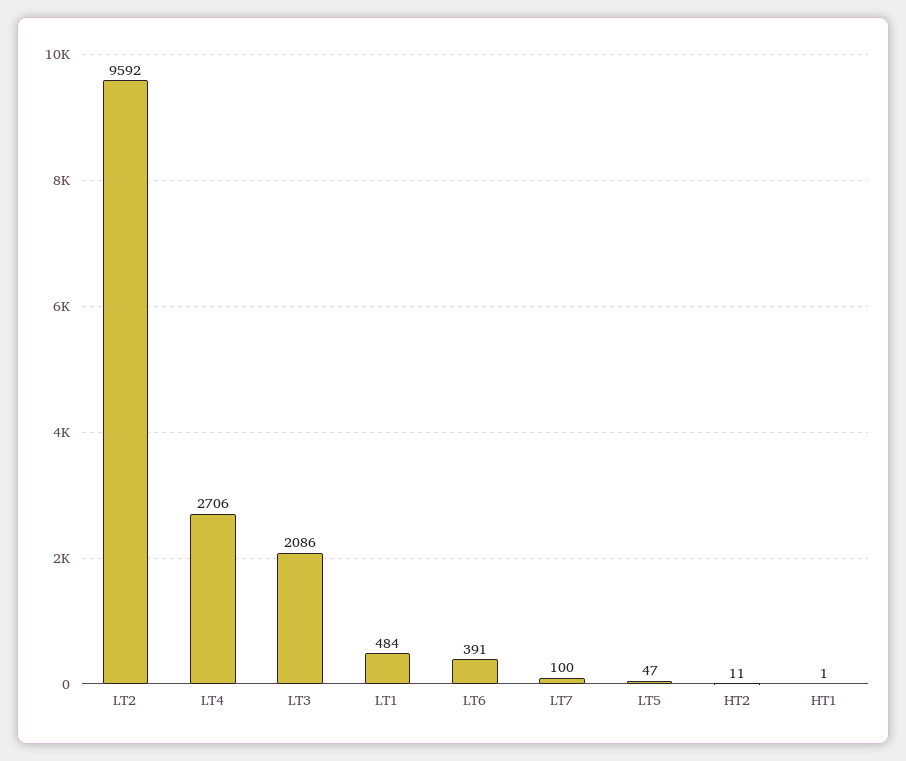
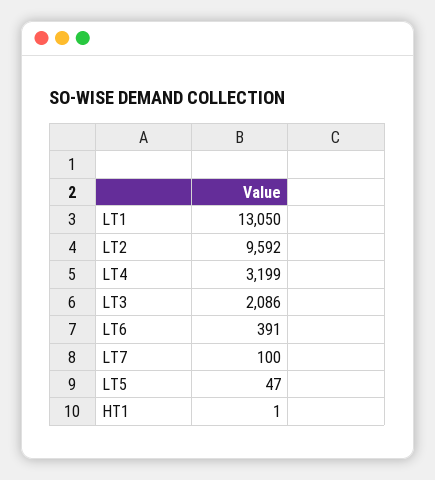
LT4: 2706 -> 3199
LT1: 484 -> 13050
HT2: 11 -> none

